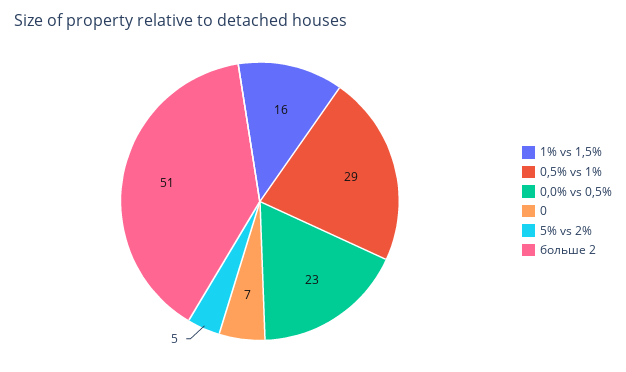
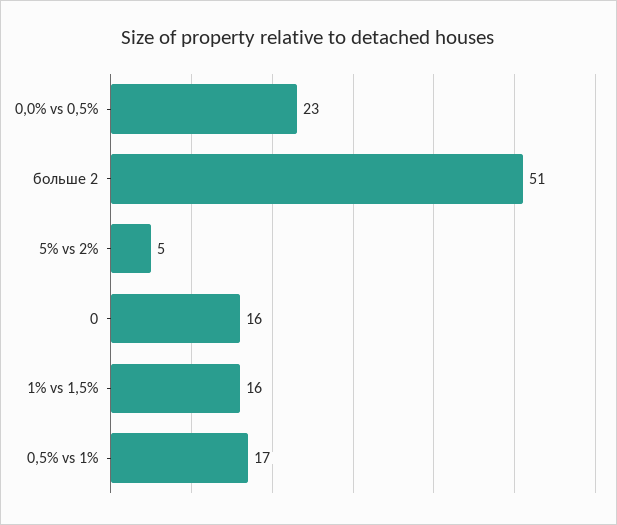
0,5% vs 1%: 29 -> 17
0: 7 -> 16

